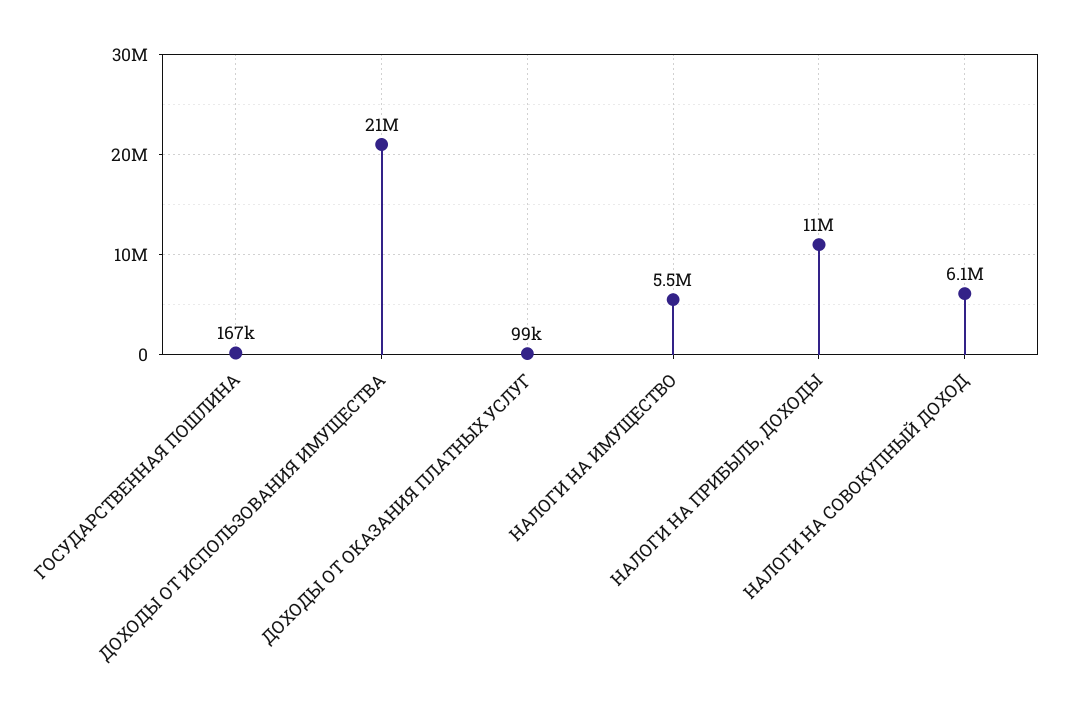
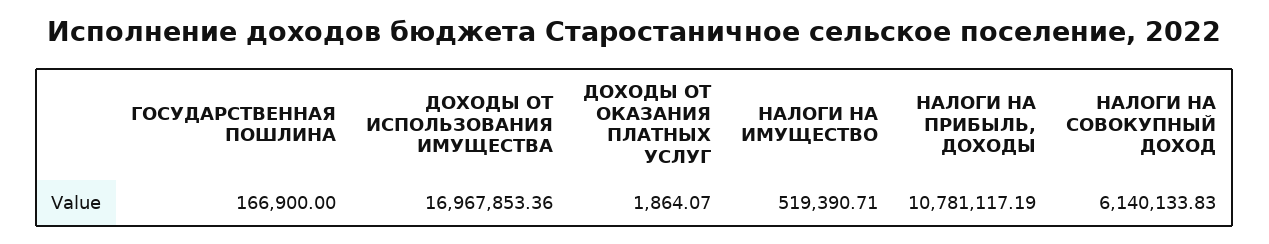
ДОХОДЫ ОТ ИСПОЛЬЗОВАНИЯ ИМУЩЕСТВА: 21000000 -> 16967853.36
ДОХОДЫ ОТ ОКАЗАНИЯ ПЛАТНЫХ УСЛУГ: 99000 -> 1864.07
НАЛОГИ НА ИМУЩЕСТВО: 5500000 -> 519390.71

